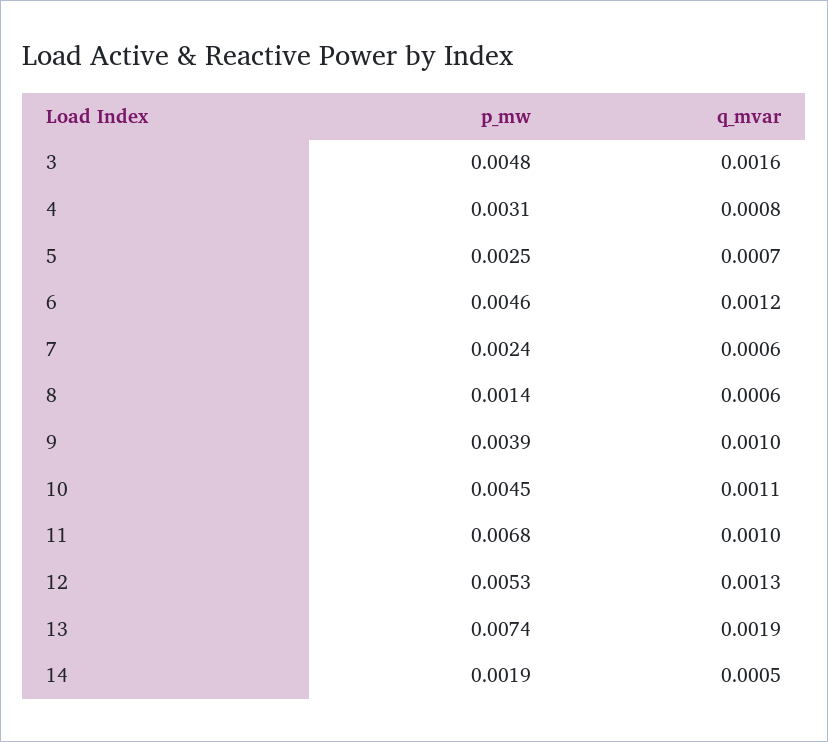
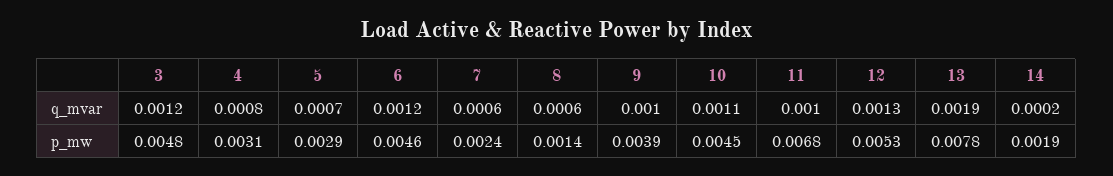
q_mvar, 3: 0.0016 -> 0.0012
p_mw, 5: 0.0025 -> 0.0029
p_mw, 13: 0.0074 -> 0.0078
q_mvar, 14: 0.0005 -> 0.0002

